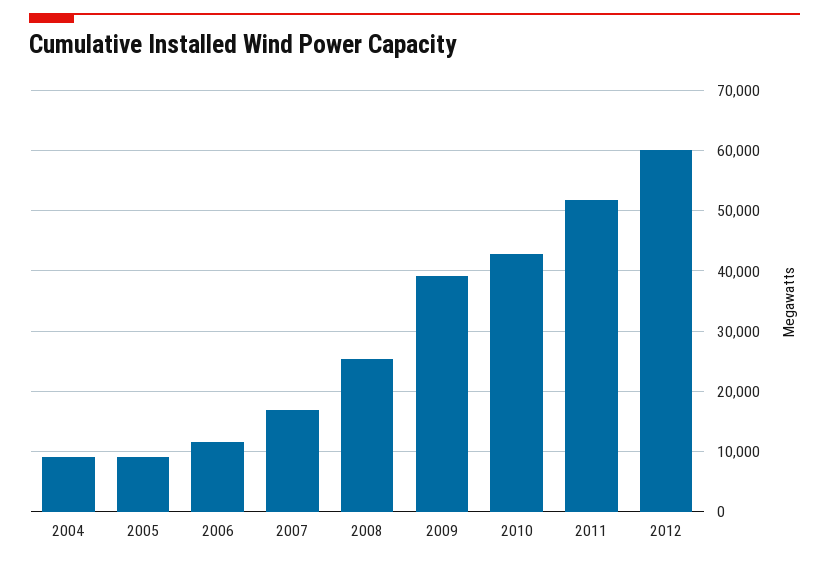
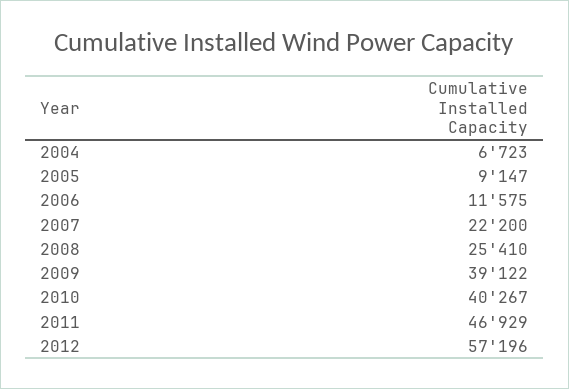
2004: 9000 -> 6723
2007: 17000 -> 22200
2010: 43000 -> 40267
2011: 52000 -> 46929
2012: 60000 -> 57196

